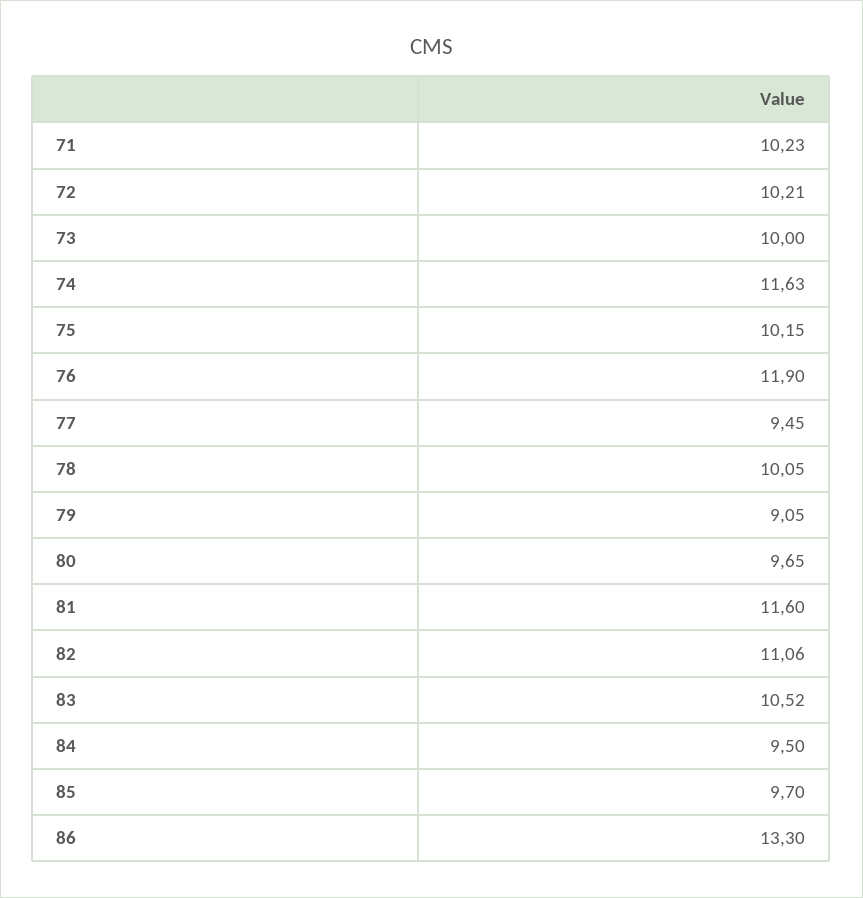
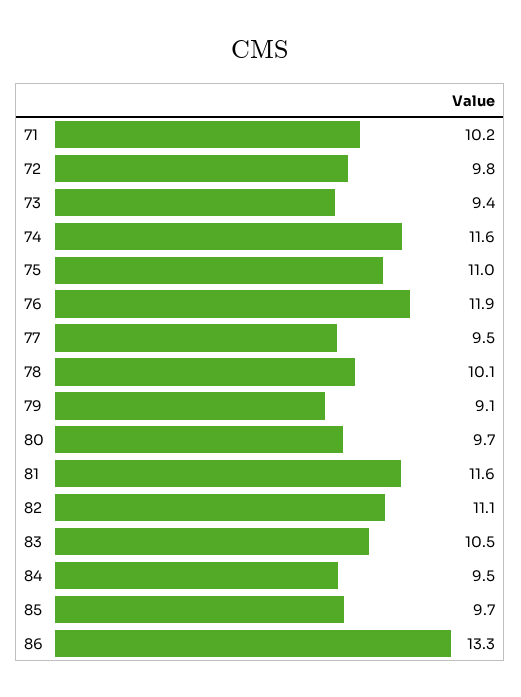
72: 10.21 -> 9.8
73: 10 -> 9.4
75: 10.15 -> 11

